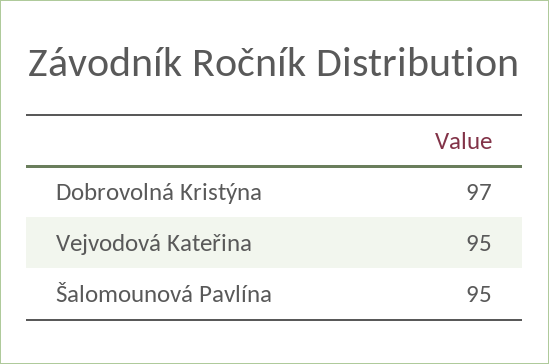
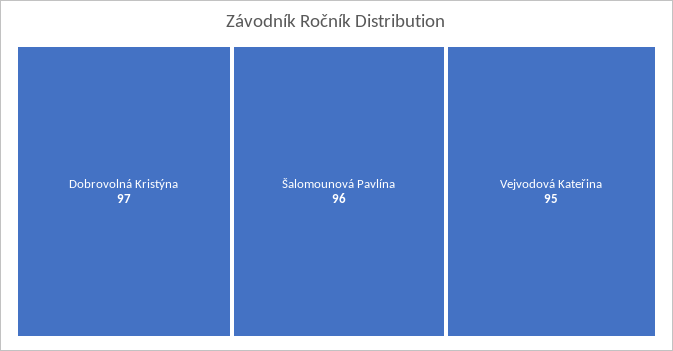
Šalomounová Pavlína: 95 -> 96

